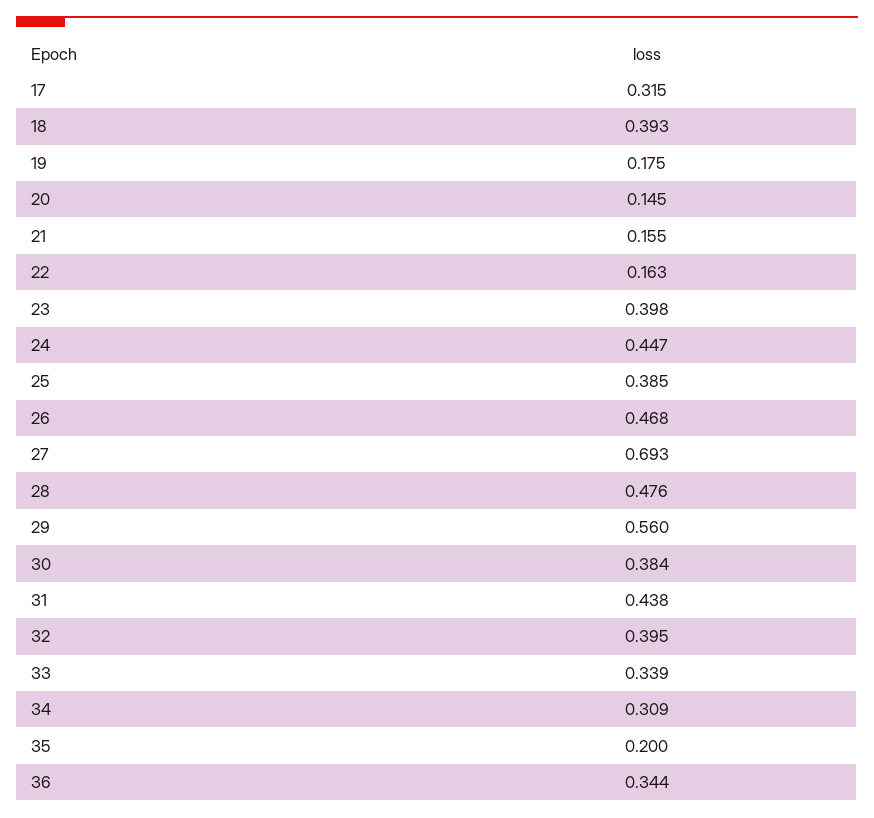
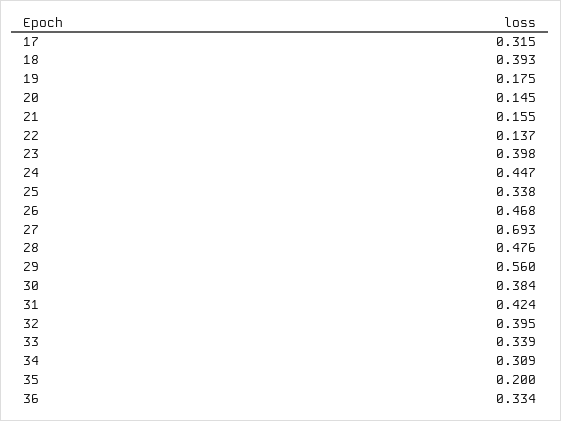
22: 0.163 -> 0.137
25: 0.385 -> 0.338
31: 0.438 -> 0.424
36: 0.344 -> 0.334

